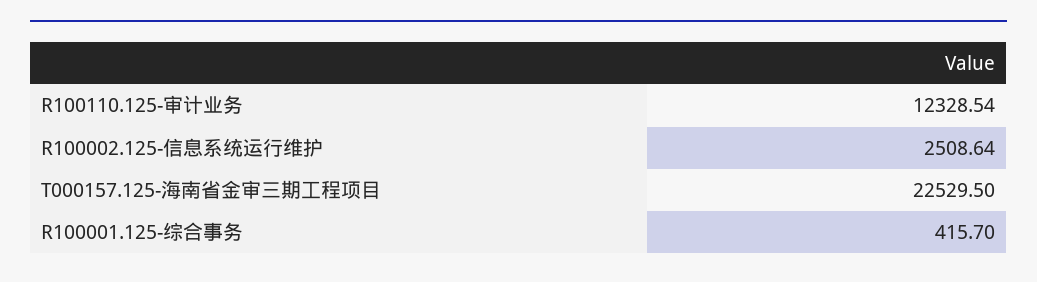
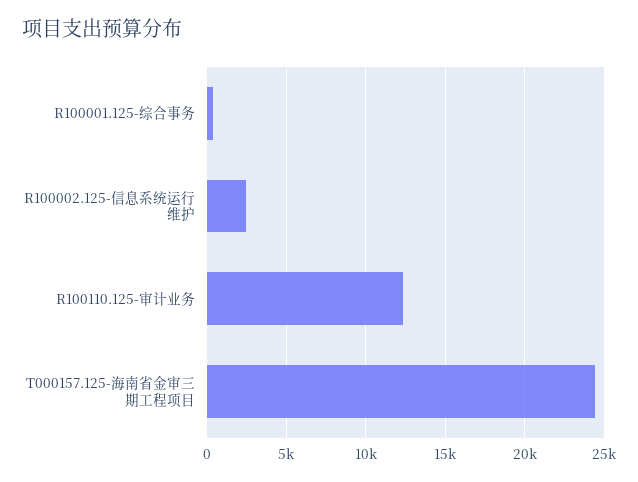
T000157.125-海南省金审三期工程项目: 22529.5 -> 24500

